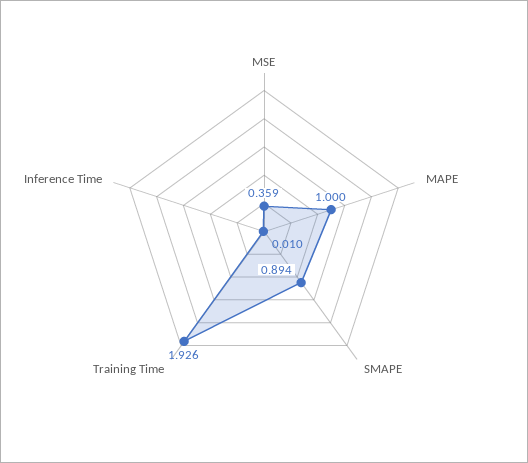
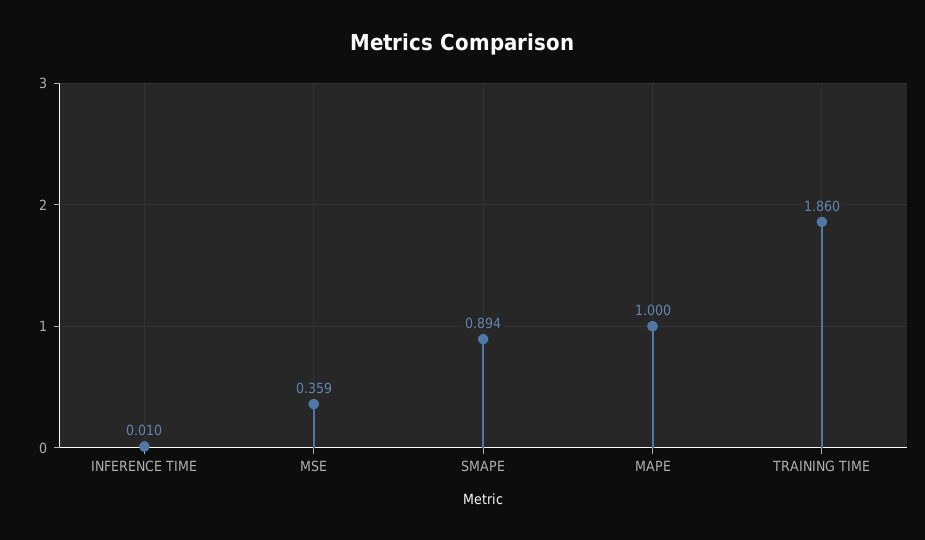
Training Time: 1.926 -> 1.86

